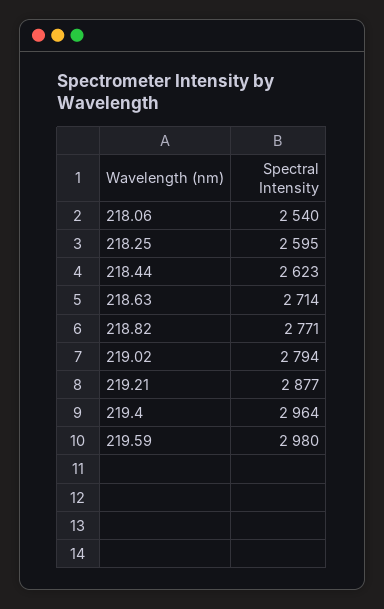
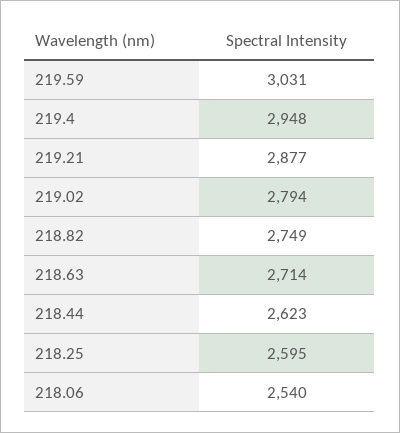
218.82: 2771 -> 2749
219.4: 2964 -> 2948
219.59: 2980 -> 3031

